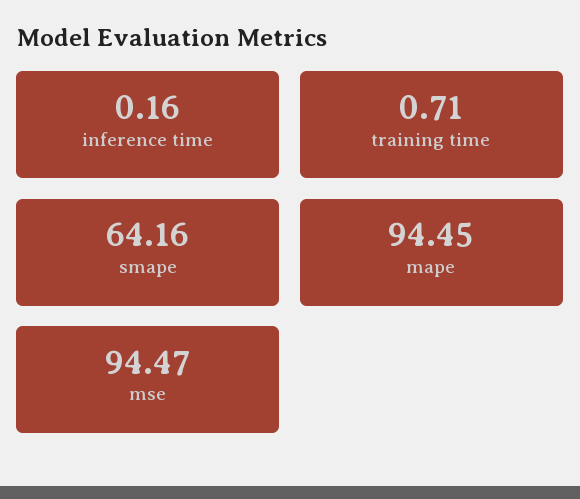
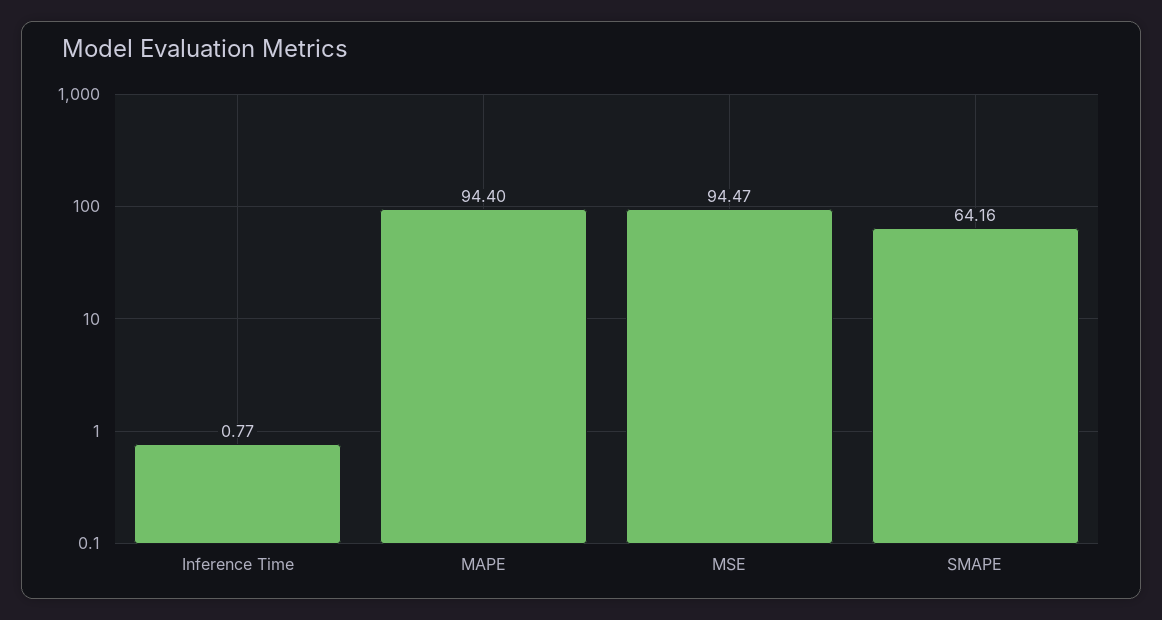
inference time: 0.16 -> 0.77
training time: 0.71 -> none
mape: 94.45 -> 94.4

